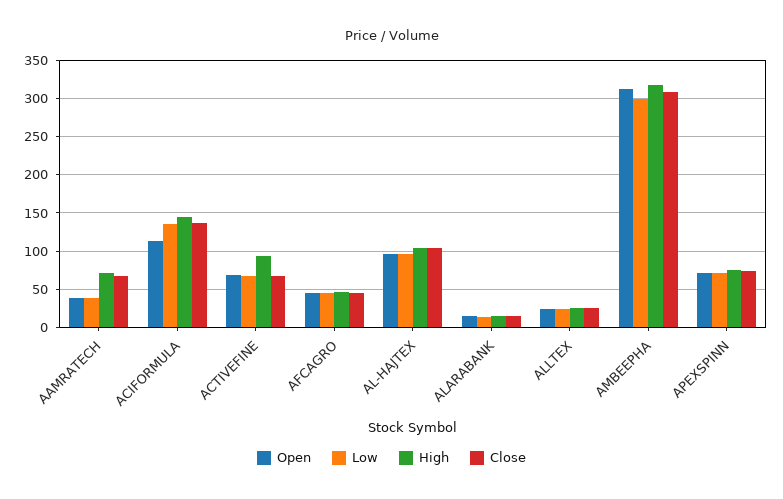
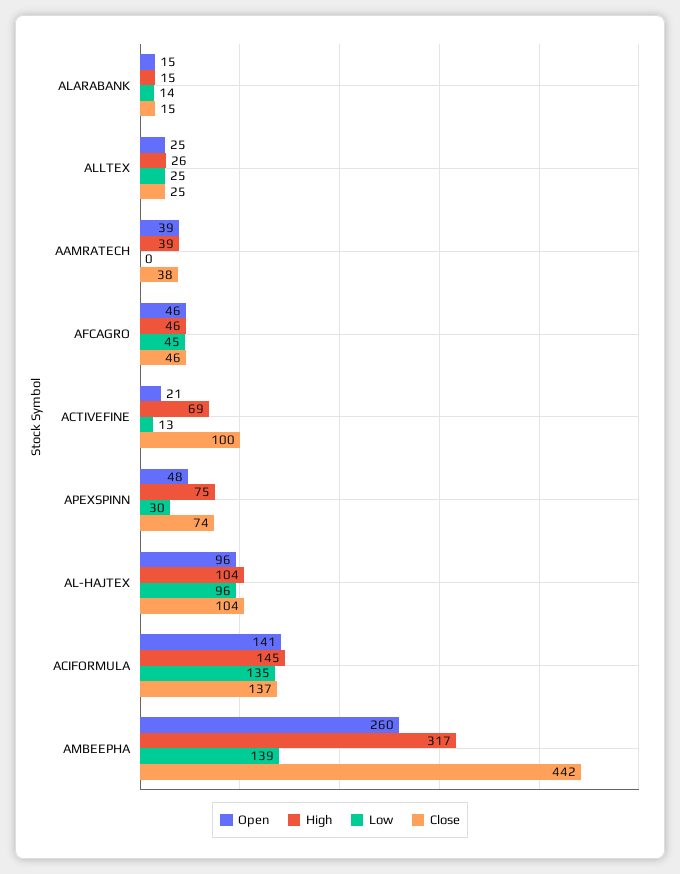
Low, AAMRATECH: 40 -> 0
High, AAMRATECH: 70 -> 39
Close, AAMRATECH: 70 -> 38
Open, ACIFORMULA: 110 -> 141
Open, ACTIVEFINE: 70 -> 21
Low, ACTIVEFINE: 70 -> 13
High, ACTIVEFINE: 90 -> 69
Close, ACTIVEFINE: 70 -> 100
Open, AMBEEPHA: 310 -> 260
Low, AMBEEPHA: 300 -> 139
Close, AMBEEPHA: 310 -> 442
Open, APEXSPINN: 70 -> 48
Low, APEXSPINN: 70 -> 30

